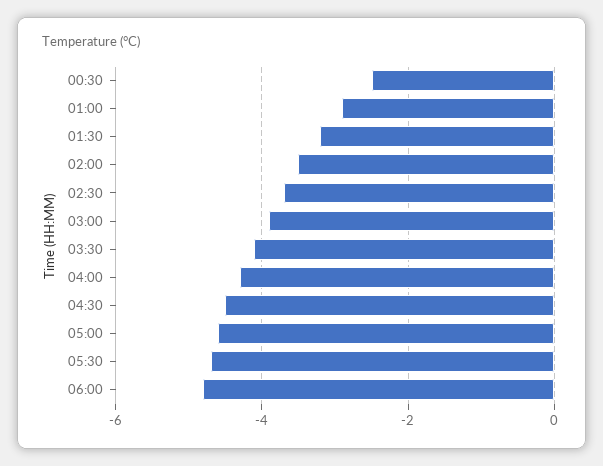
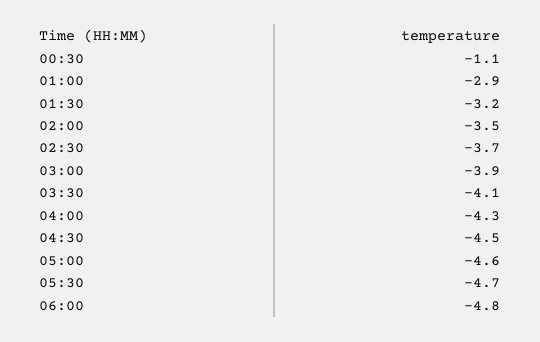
00:30: -2.5 -> -1.1

